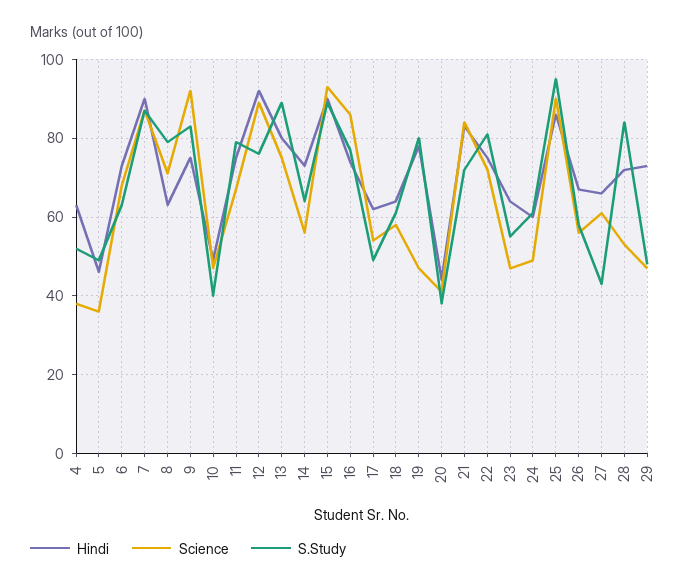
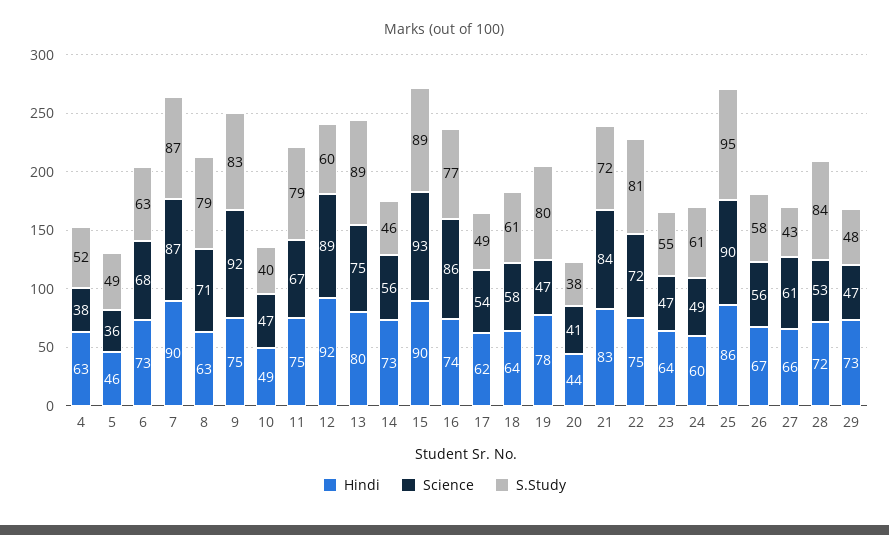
S.Study, 12: 75 -> 60
S.Study, 14: 65 -> 46

